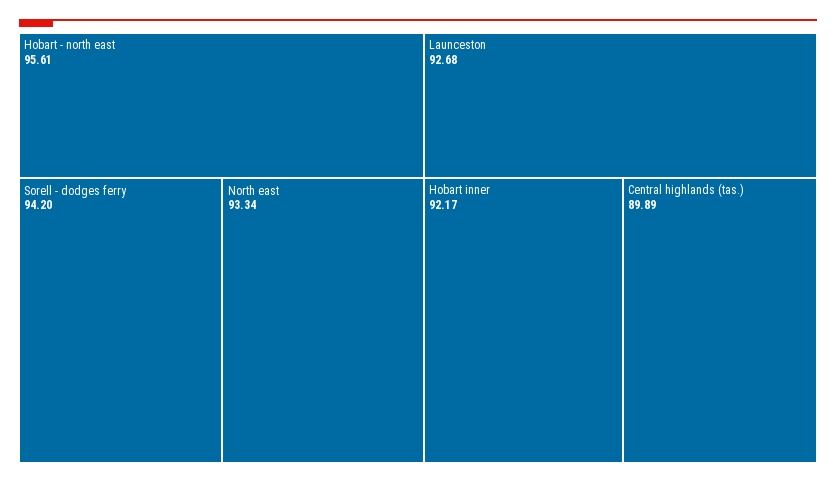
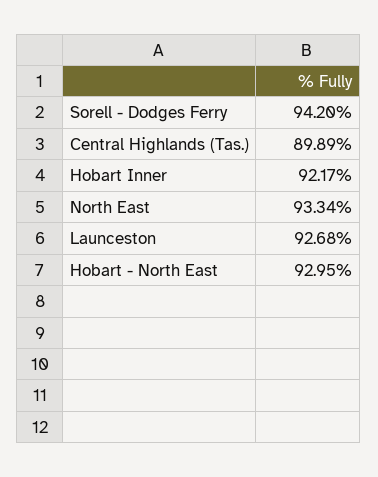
Hobart - north east: 95.61 -> 92.95

